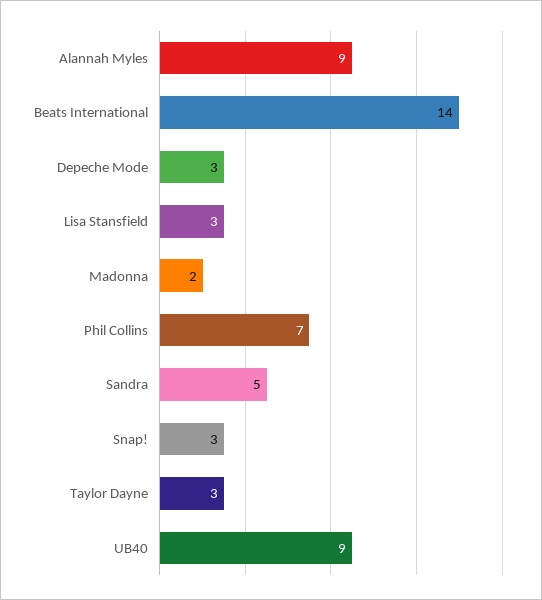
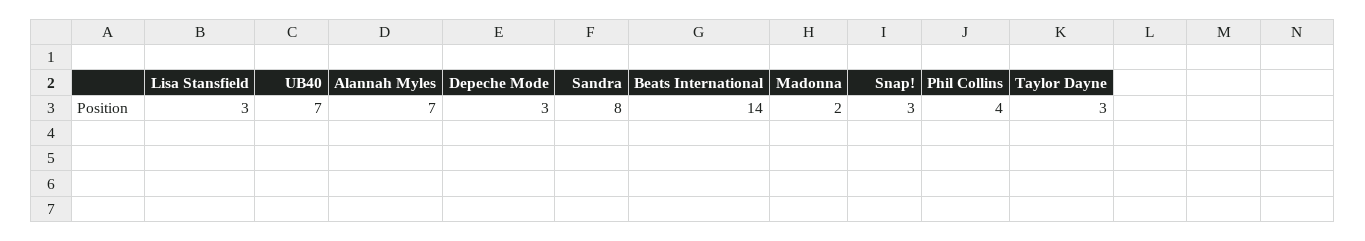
Alannah Myles: 9 -> 7
Phil Collins: 7 -> 4
Sandra: 5 -> 8
UB40: 9 -> 7

